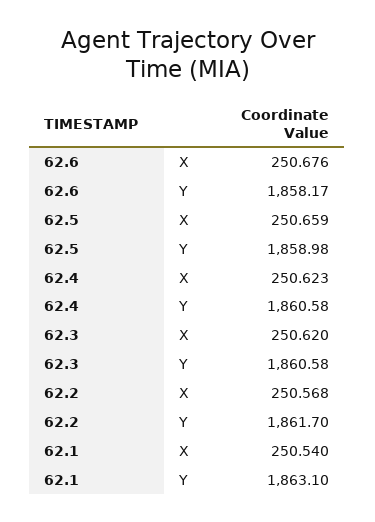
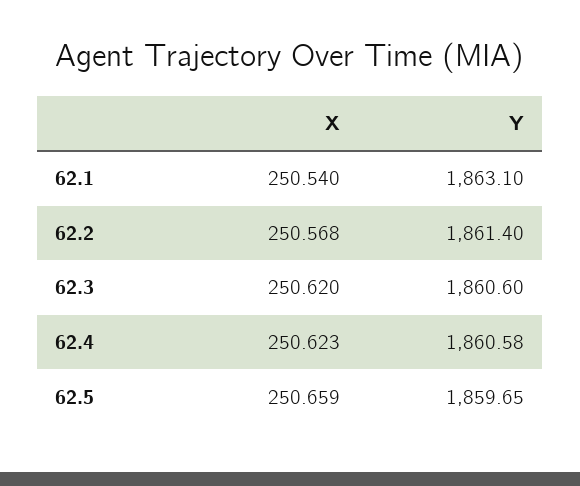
62.6, X: 250.676 -> none
62.6, Y: 1858.17 -> none
62.5, Y: 1858.98 -> 1859.65
62.3, Y: 1860.58 -> 1860.6
62.2, Y: 1861.7 -> 1861.4

